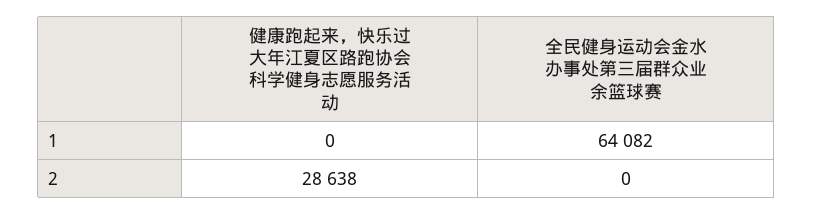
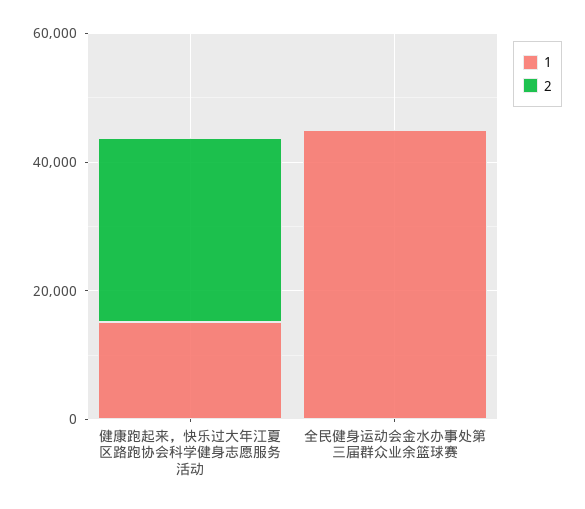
1, 健康跑起来，快乐过大年江夏区路跑协会科学健身志愿服务活动: 0 -> 15000
1, 全民健身运动会金水办事处第三届群众业余篮球赛: 64082 -> 45000

